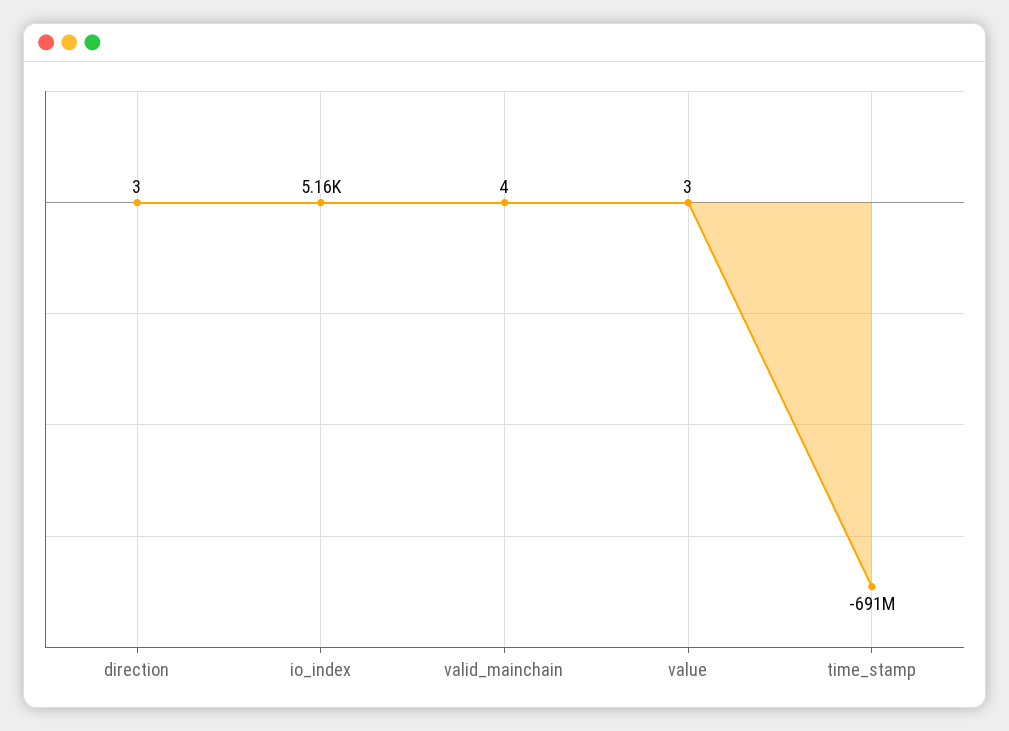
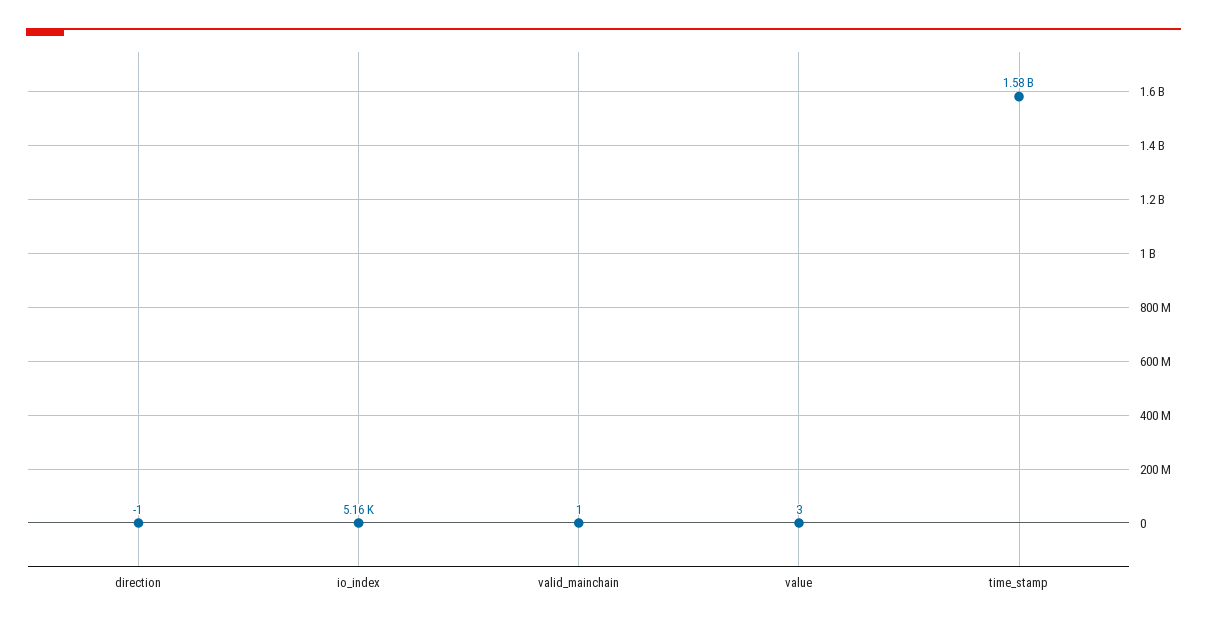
direction: 3 -> -1
valid_mainchain: 4 -> 1
time_stamp: -691000000 -> 1580000000

